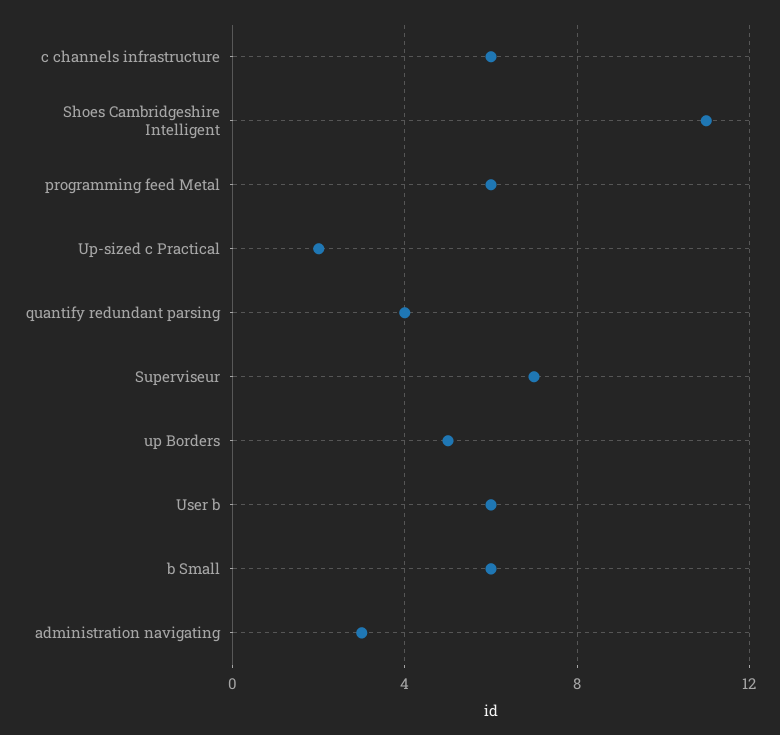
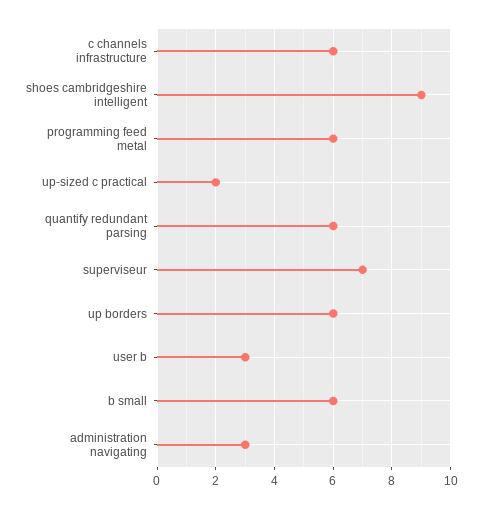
Shoes Cambridgeshire Intelligent: 11 -> 9
quantify redundant parsing: 4 -> 6
up Borders: 5 -> 6
User b: 6 -> 3

